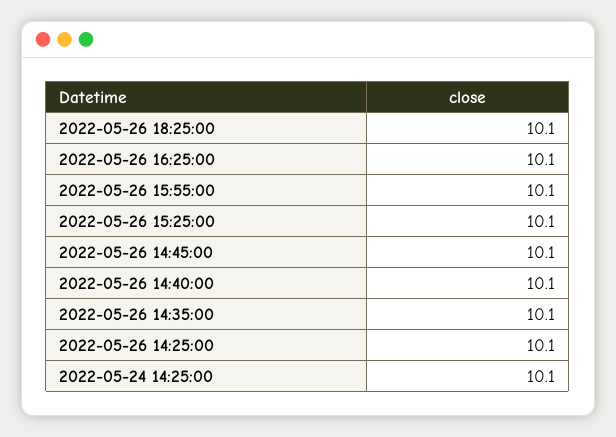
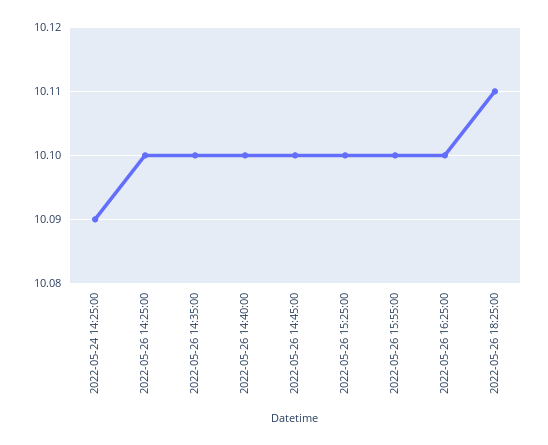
2022-05-26 18:25:00: 10.1 -> 10.11
2022-05-24 14:25:00: 10.1 -> 10.09

